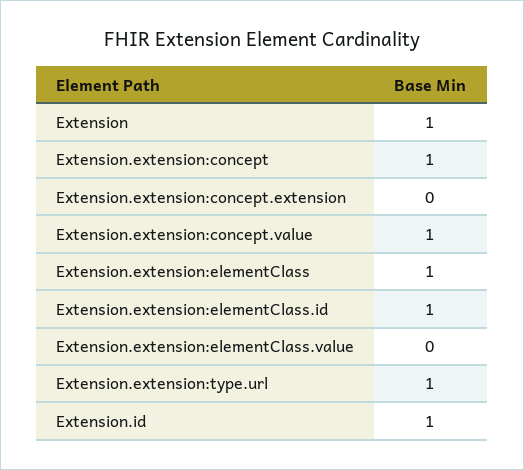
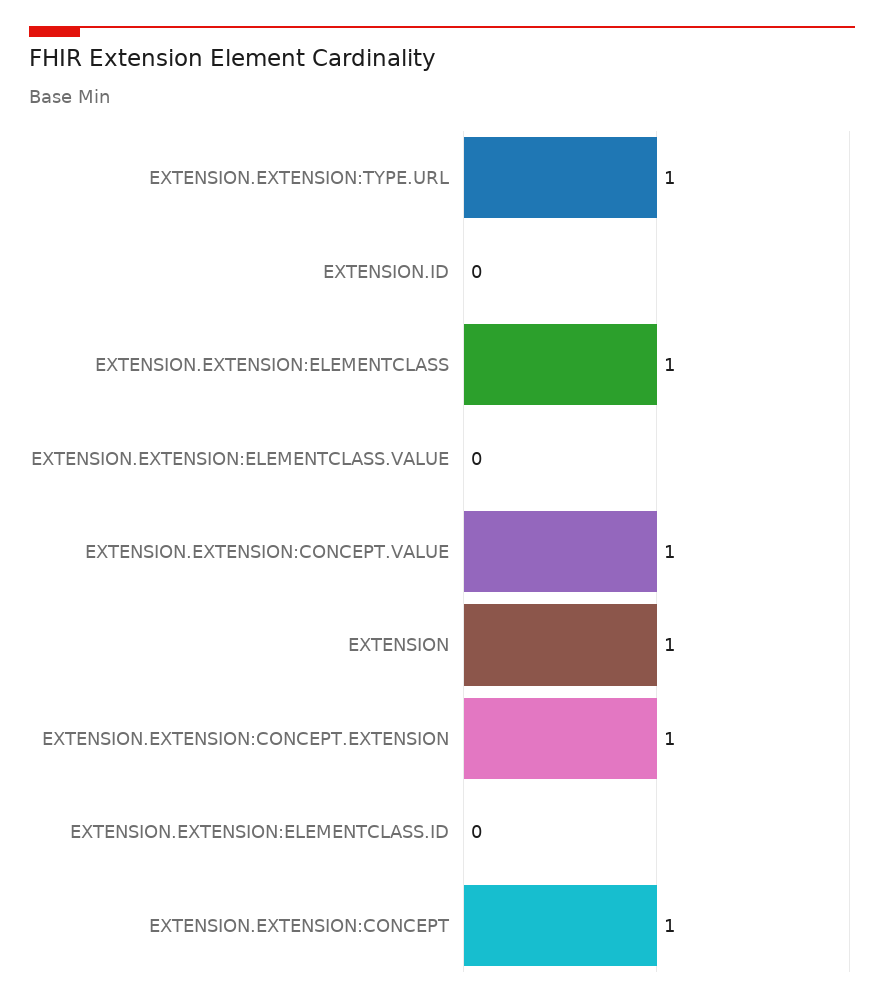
Extension.extension:concept.extension: 0 -> 1
Extension.extension:elementClass.id: 1 -> 0
Extension.id: 1 -> 0

